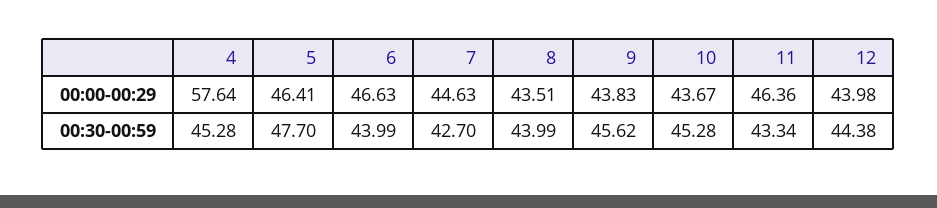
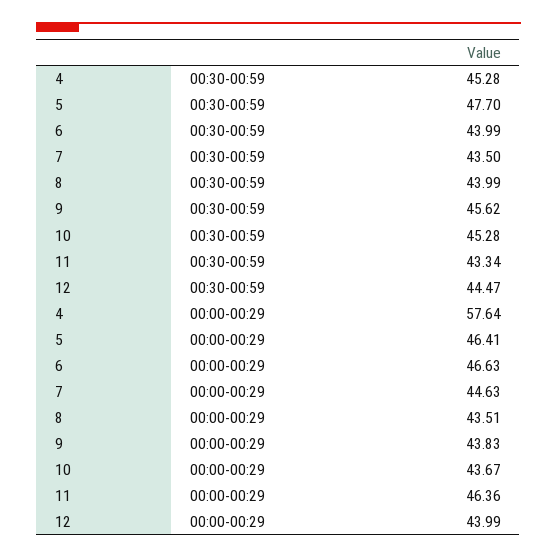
12, 00:00-00:29: 43.98 -> 43.99
7, 00:30-00:59: 42.7 -> 43.5
12, 00:30-00:59: 44.38 -> 44.47

